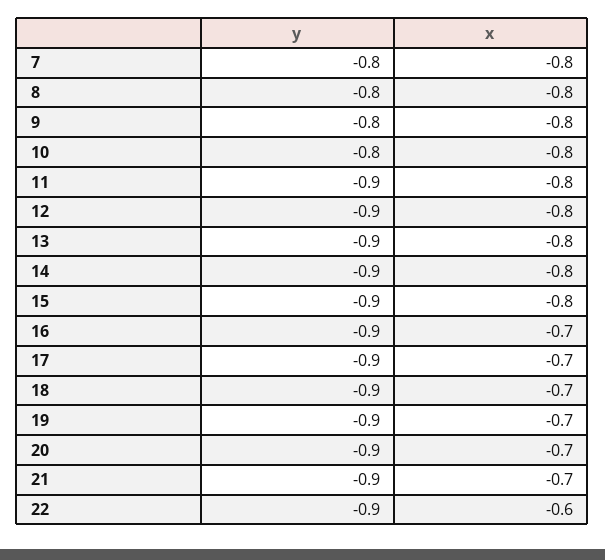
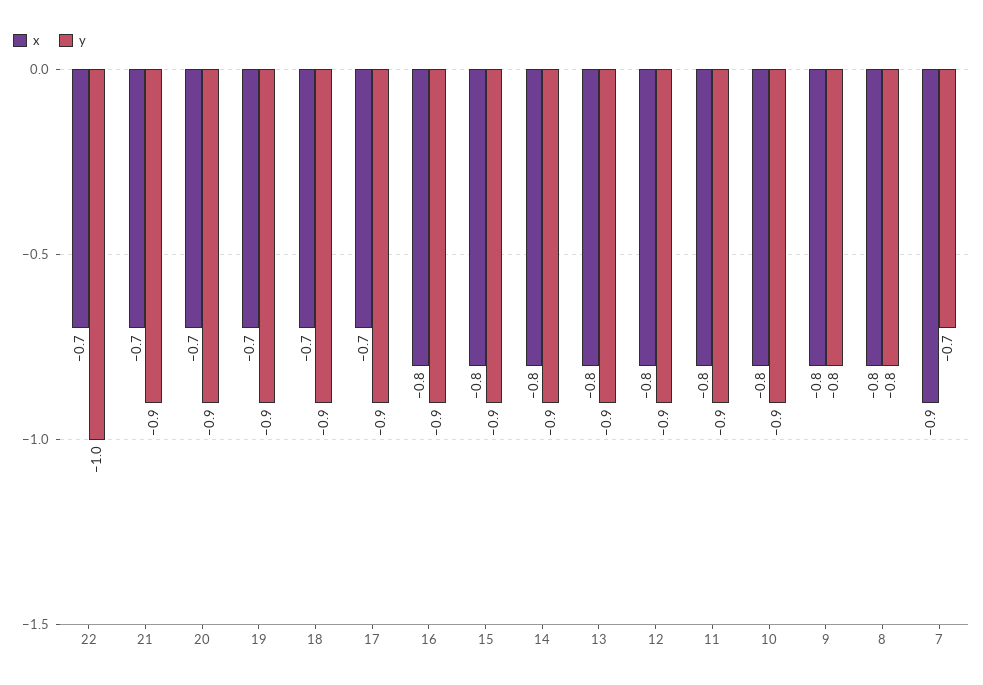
y, 7: -0.8 -> -0.7
x, 7: -0.8 -> -0.9
y, 10: -0.8 -> -0.9
x, 16: -0.7 -> -0.8
y, 22: -0.9 -> -1
x, 22: -0.6 -> -0.7

